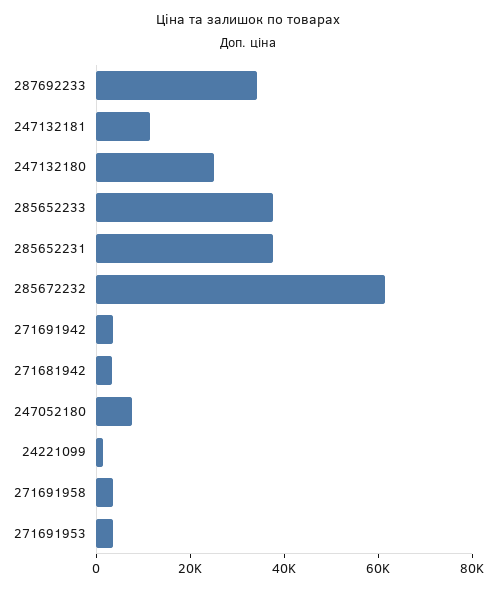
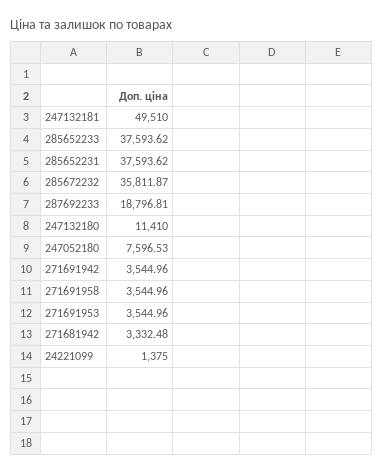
287692233: 35000 -> 18796.81
247132181: 10000 -> 49510
247132180: 25000 -> 11410
285672232: 60000 -> 35811.87

